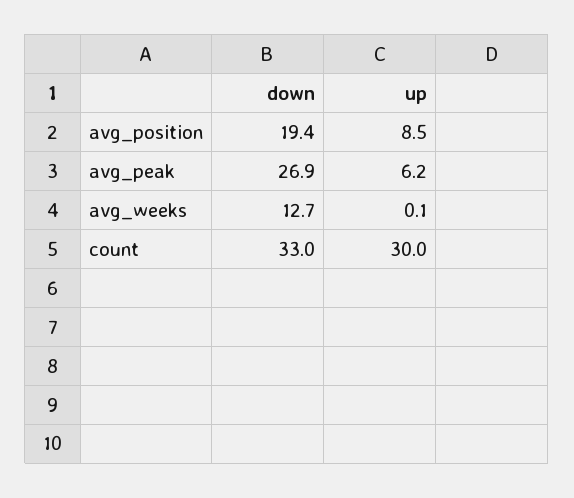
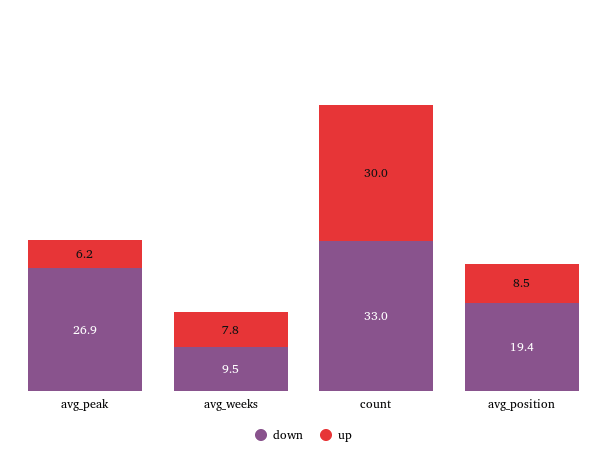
down, avg_weeks: 12.7 -> 9.5
up, avg_weeks: 0.1 -> 7.8

